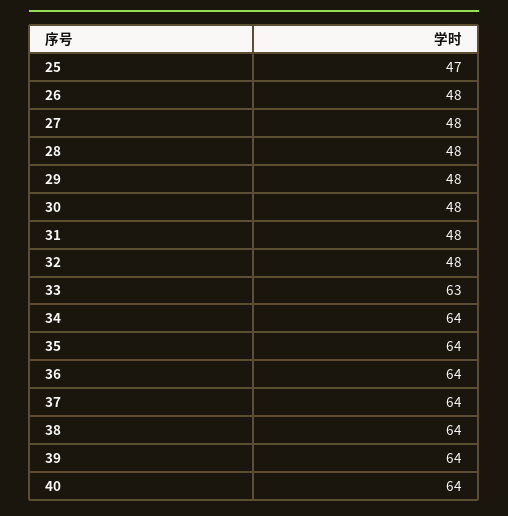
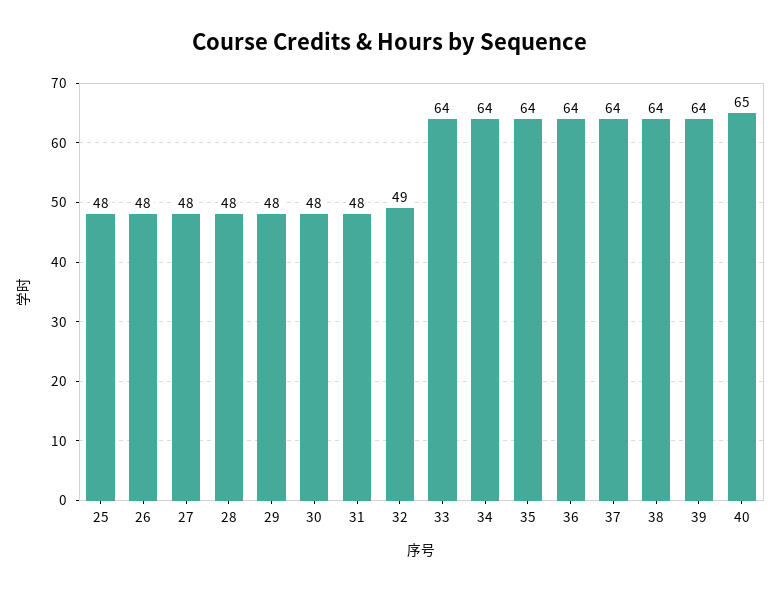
25: 47 -> 48
32: 48 -> 49
33: 63 -> 64
40: 64 -> 65

